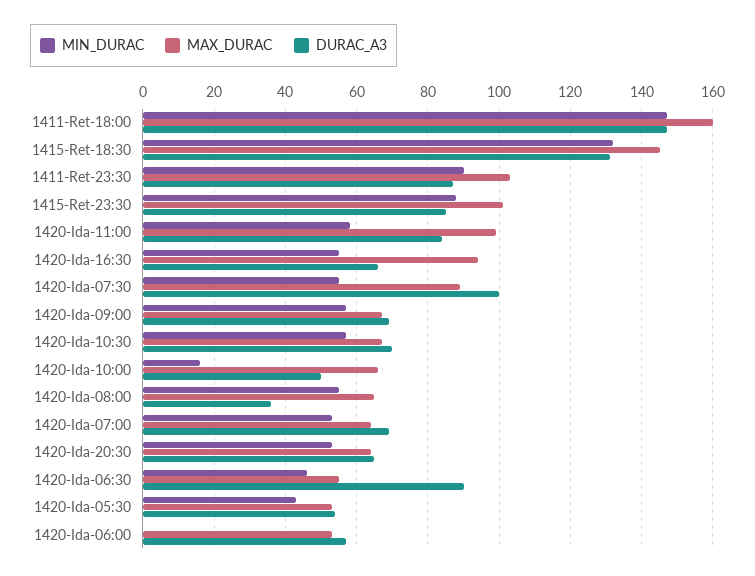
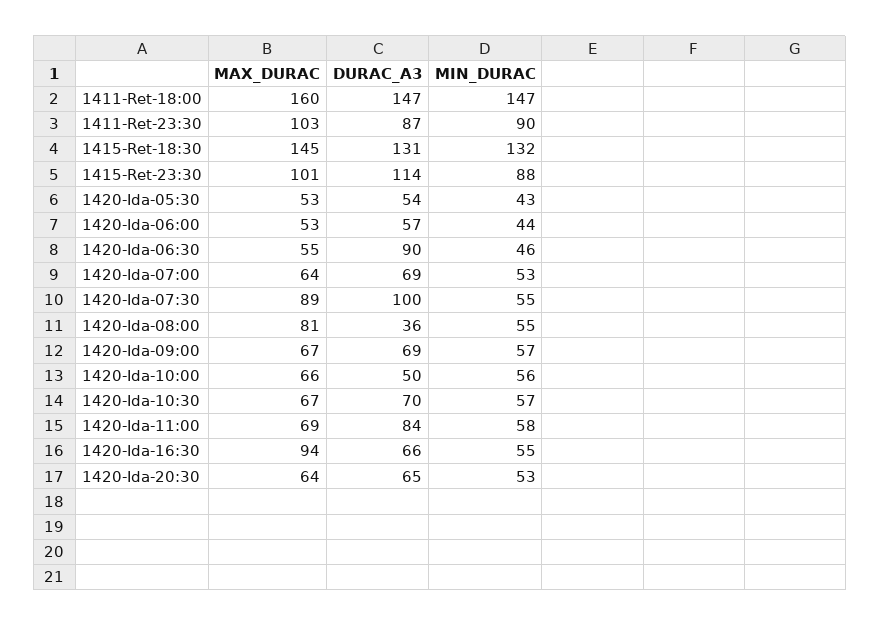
DURAC_A3, 1415-Ret-23:30: 85 -> 114
MAX_DURAC, 1420-Ida-11:00: 100 -> 69
MIN_DURAC, 1420-Ida-10:00: 15 -> 56
MAX_DURAC, 1420-Ida-08:00: 65 -> 81
MIN_DURAC, 1420-Ida-06:00: 0 -> 44

